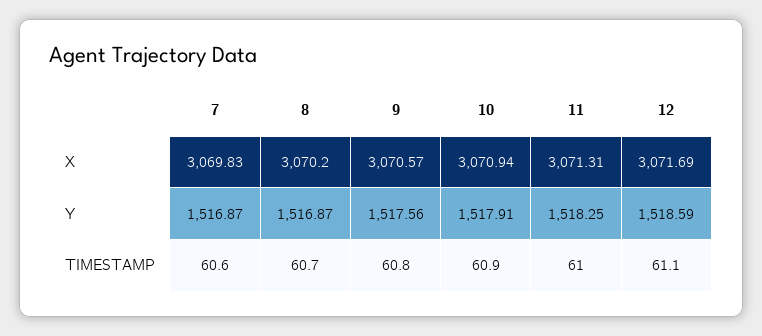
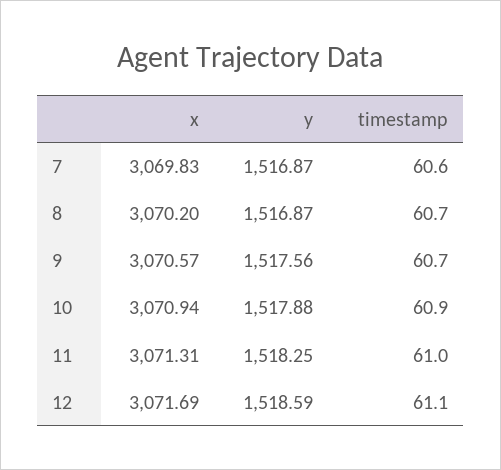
10, Y: 1517.91 -> 1517.88
9, TIMESTAMP: 60.8 -> 60.7

